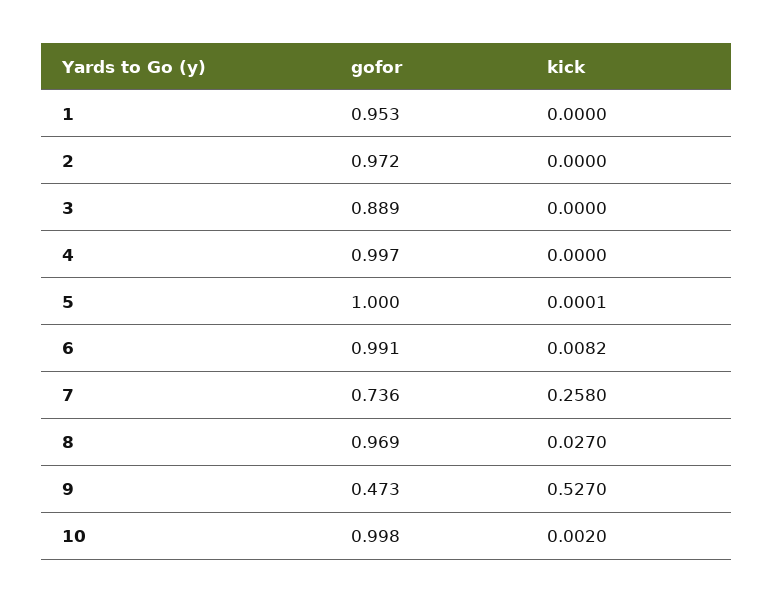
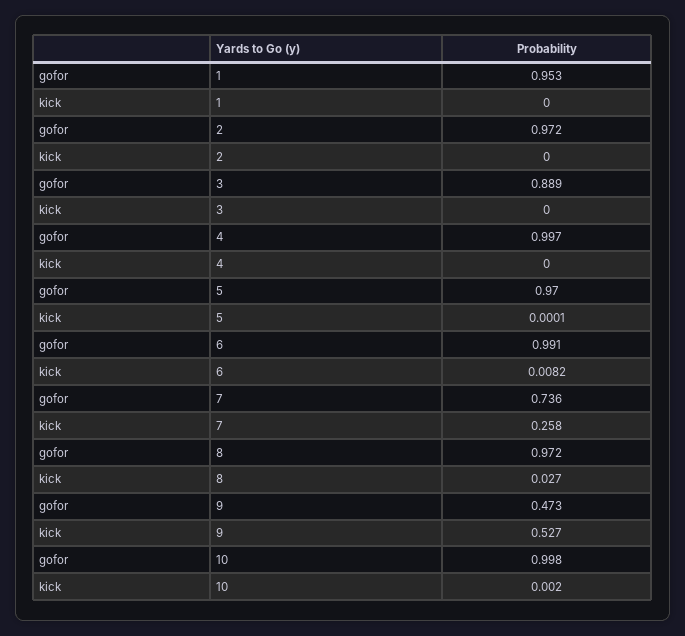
gofor, 5: 1 -> 0.97
gofor, 8: 0.969 -> 0.972

